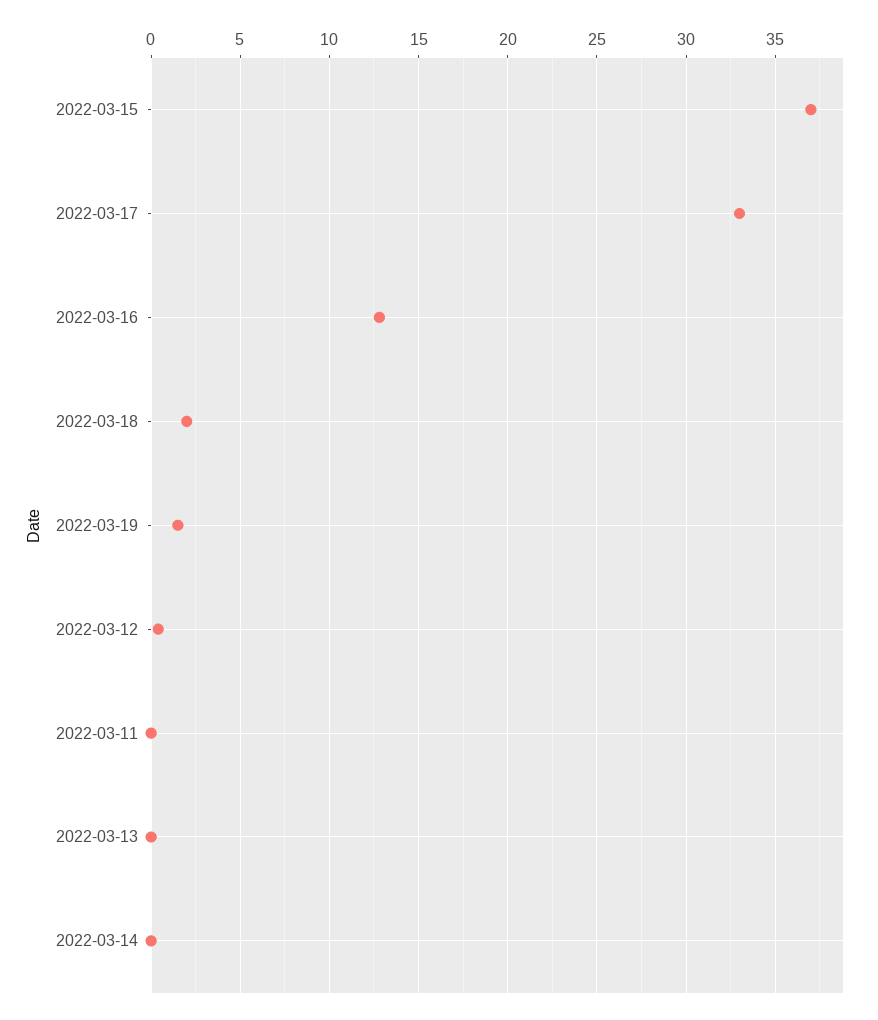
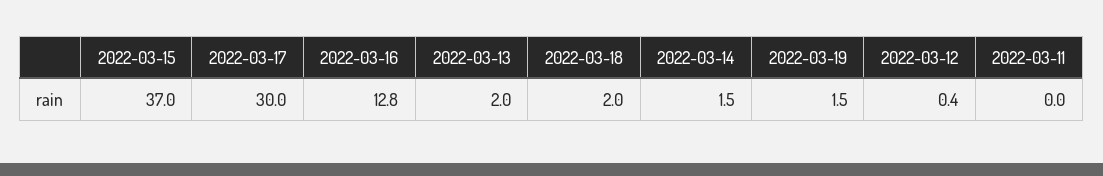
2022-03-17: 33 -> 30
2022-03-13: 0 -> 2
2022-03-14: 0 -> 1.5

